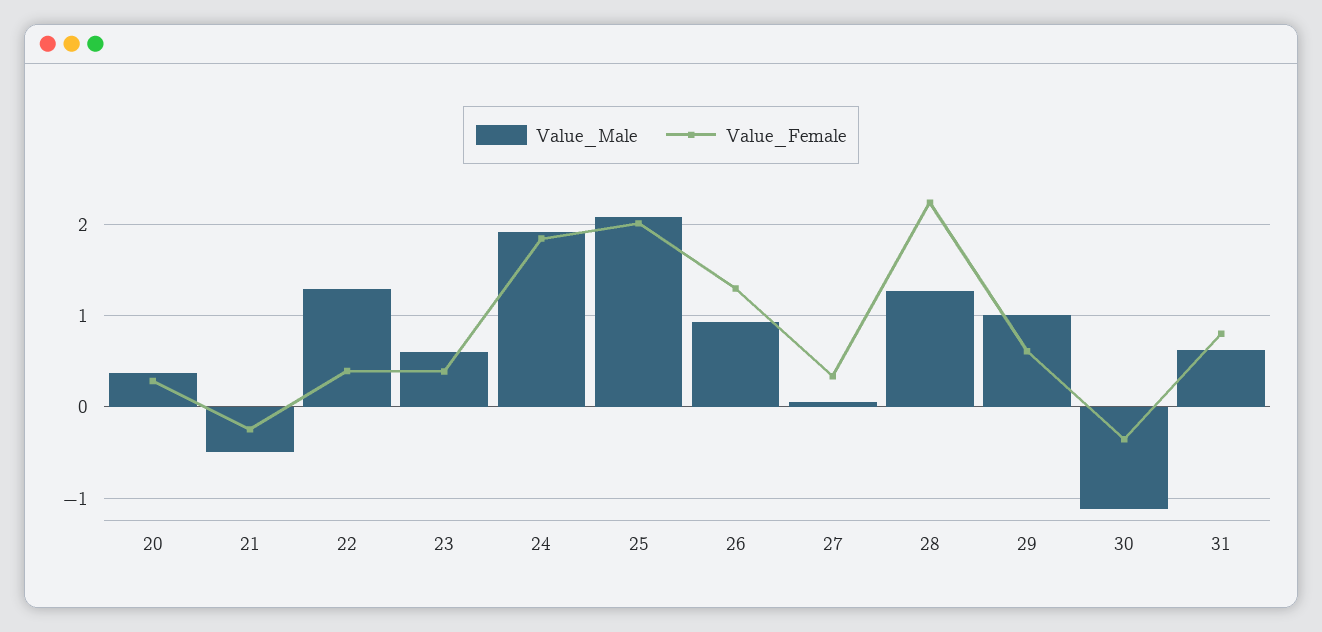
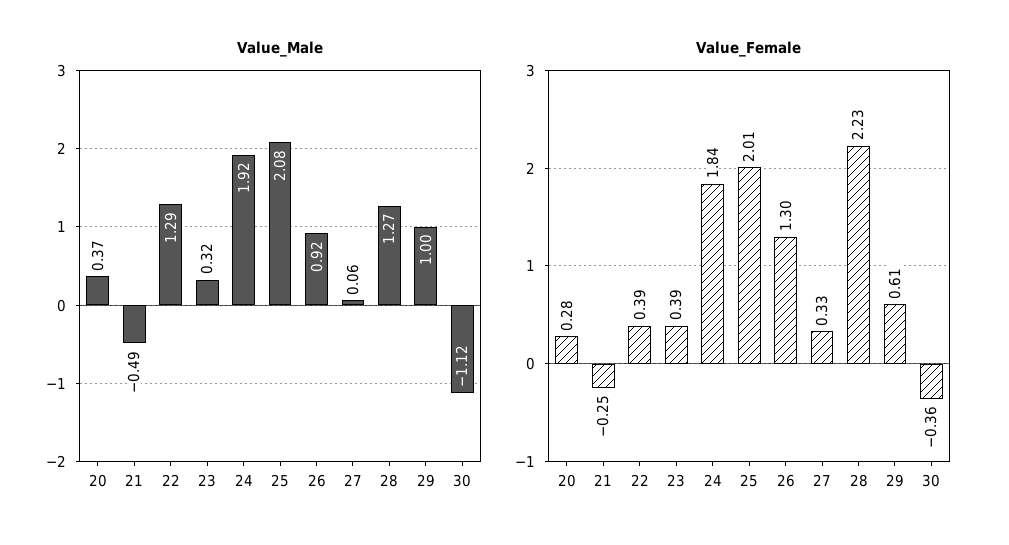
Value_Male, 23: 0.6 -> 0.32
Value_Male, 31: 0.6 -> none
Value_Female, 31: 0.8 -> none

